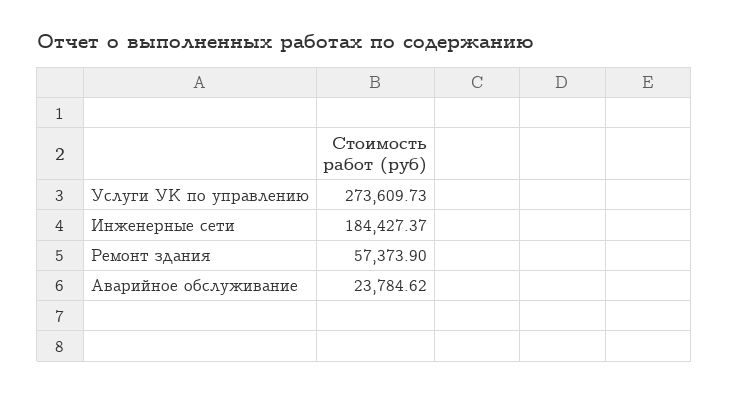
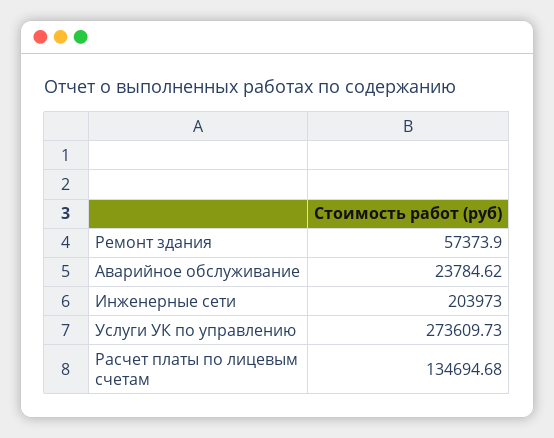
Инженерные сети: 184427.37 -> 203973
Расчет платы по лицевым счетам: none -> 134694.68

